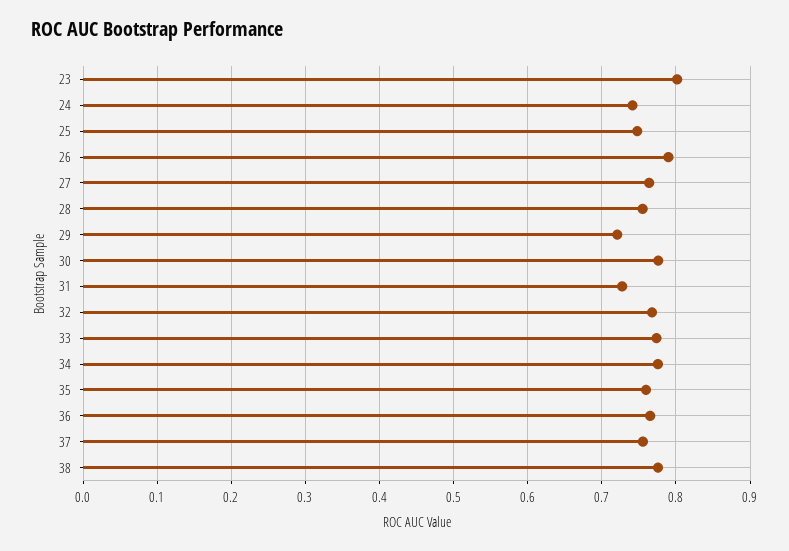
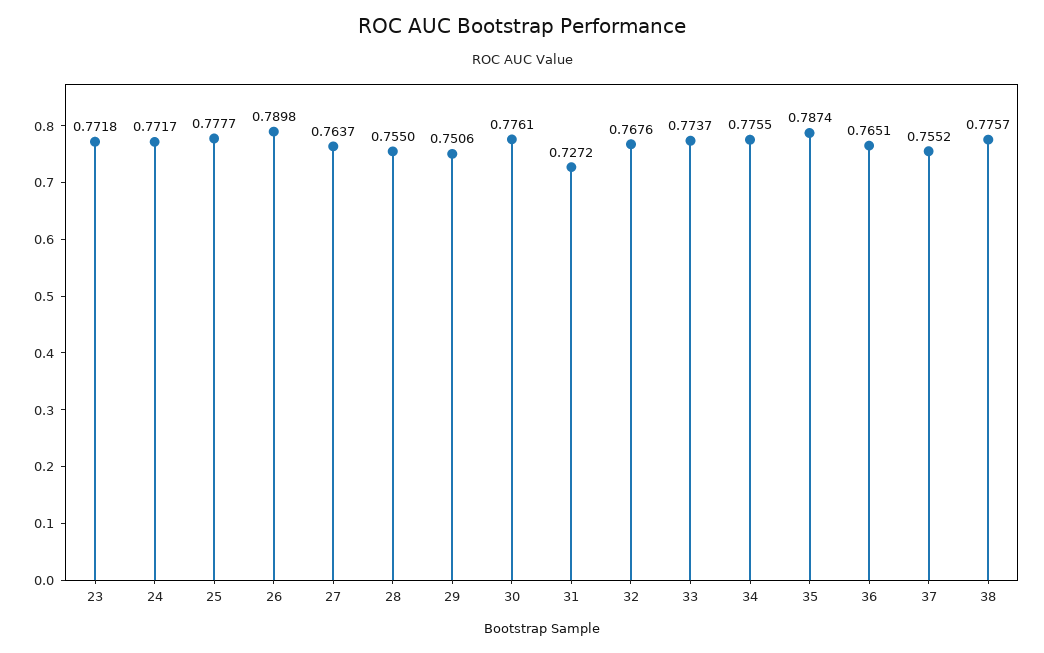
23: 0.8 -> 0.7718
24: 0.74 -> 0.7717
25: 0.75 -> 0.7777
29: 0.72 -> 0.7506
35: 0.76 -> 0.7874

